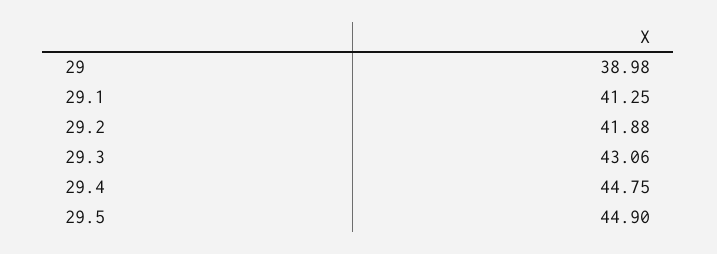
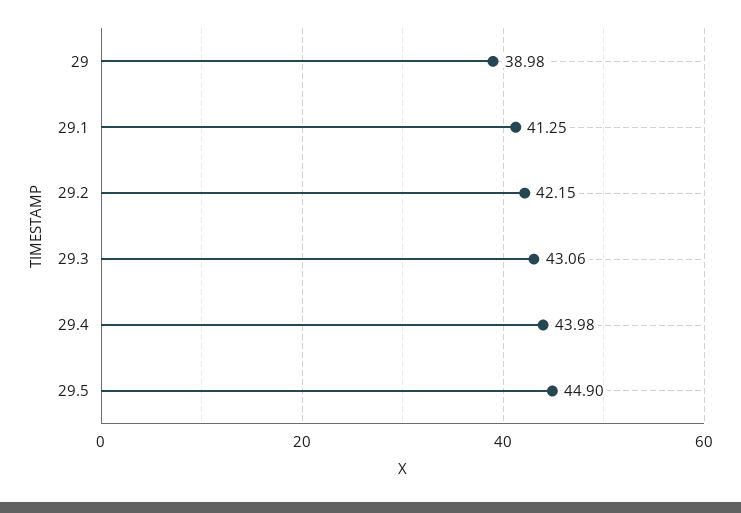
29.2: 41.88 -> 42.15
29.4: 44.75 -> 43.98

